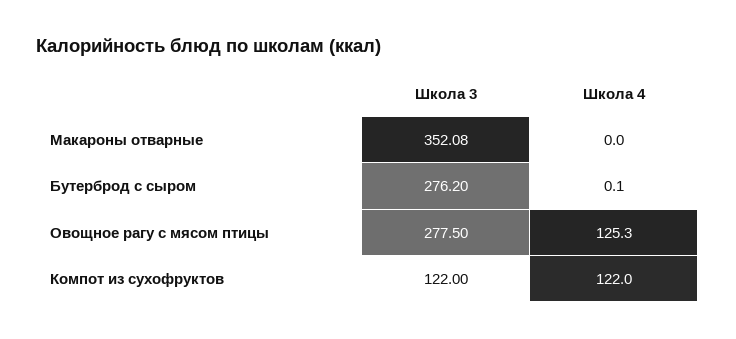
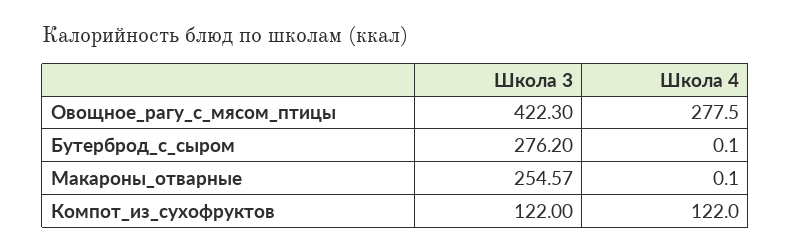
Школа 3, Макароны отварные: 352.08 -> 254.57
Школа 4, Макароны отварные: 0 -> 0.1
Школа 3, Овощное рагу с мясом птицы: 277.5 -> 422.3
Школа 4, Овощное рагу с мясом птицы: 125.3 -> 277.5

